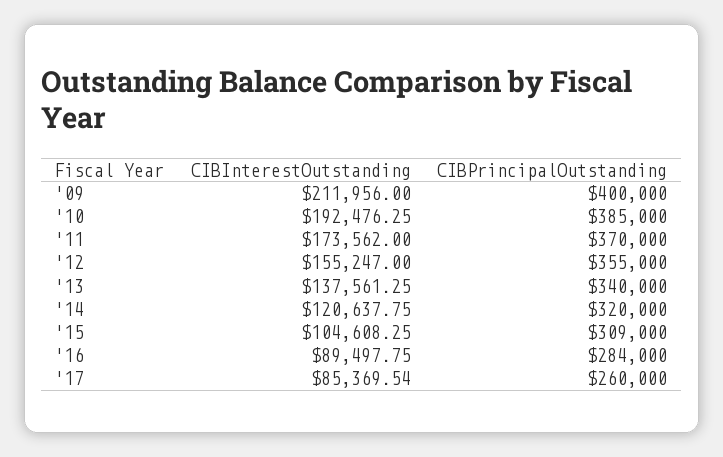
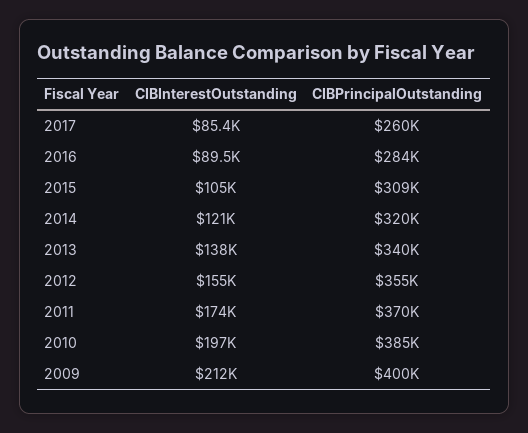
CIBInterestOutstanding, '10: 192476.25 -> 197000

